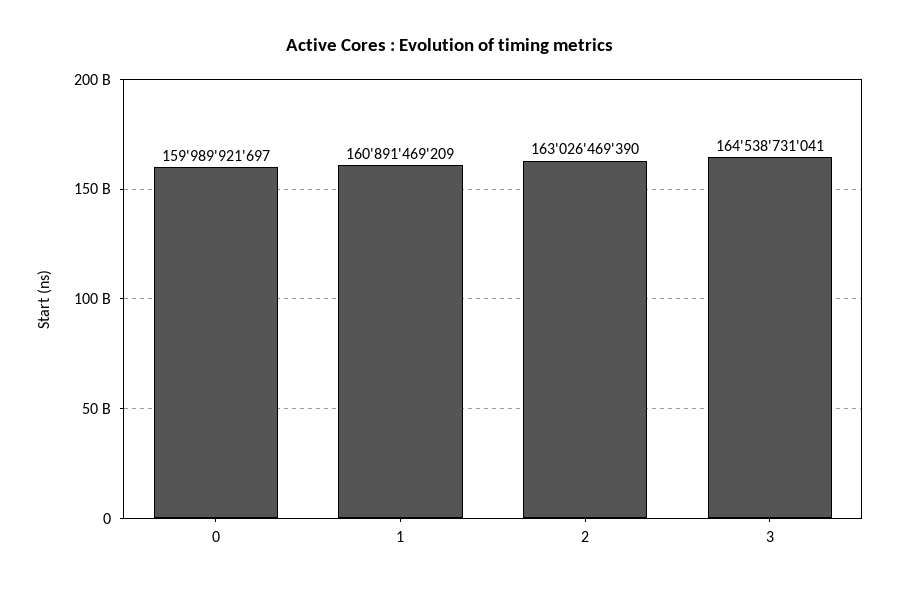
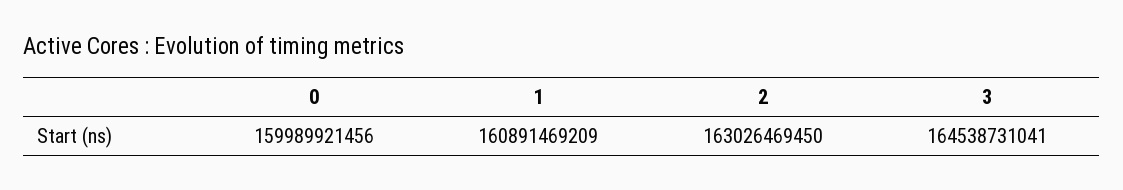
0: 159989921697 -> 159989921456
2: 163026469390 -> 163026469450

